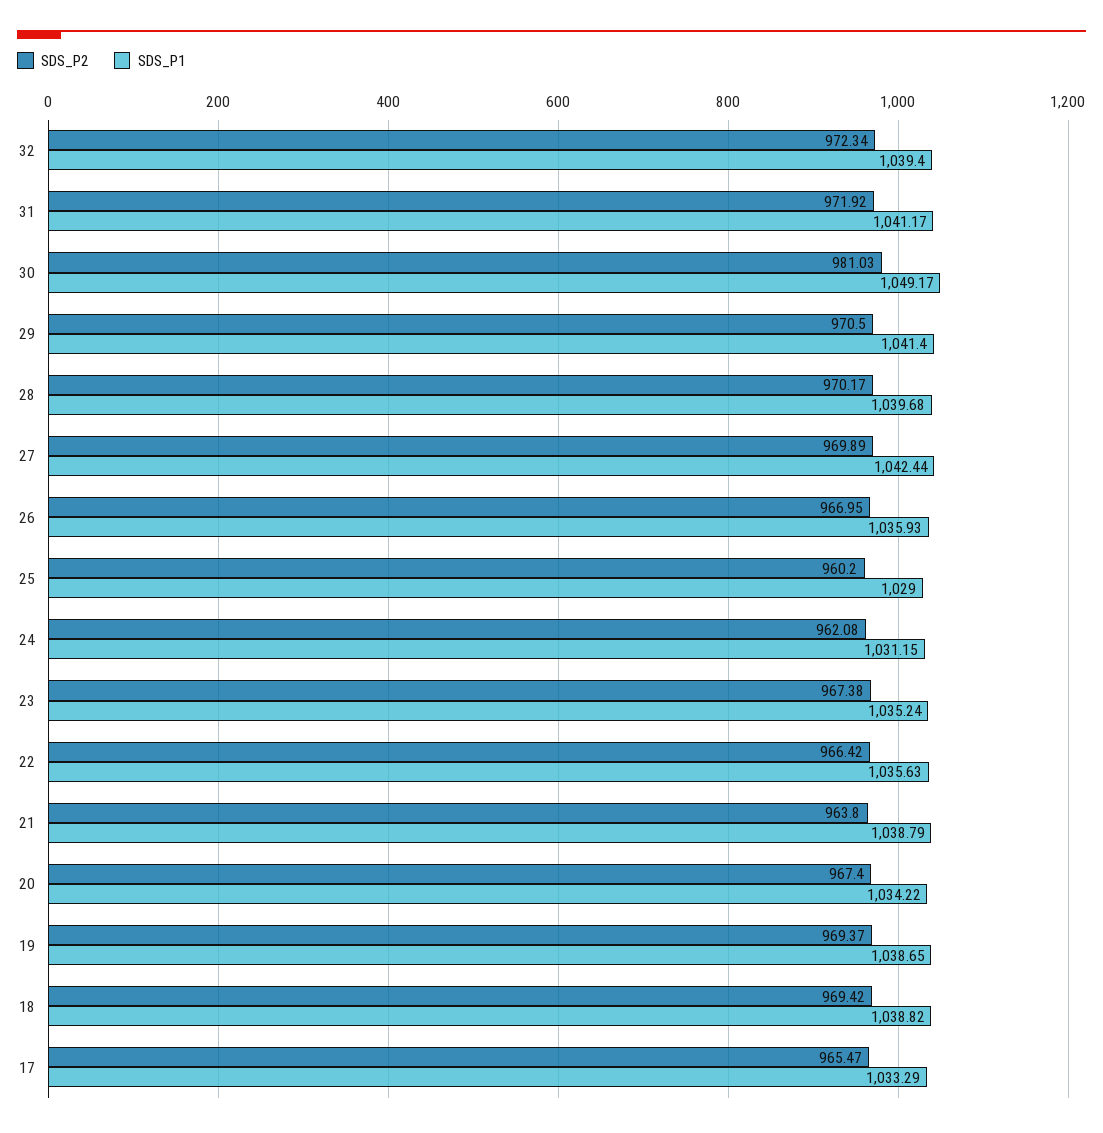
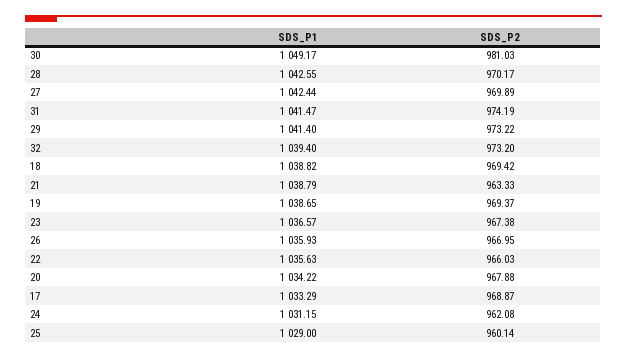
SDS_P2, 32: 972.34 -> 973.2
SDS_P2, 31: 971.92 -> 974.19
SDS_P1, 31: 1041.17 -> 1041.47
SDS_P2, 29: 970.5 -> 973.22
SDS_P1, 28: 1039.68 -> 1042.55
SDS_P2, 25: 960.2 -> 960.14
SDS_P1, 23: 1035.24 -> 1036.57
SDS_P2, 22: 966.42 -> 966.03
SDS_P2, 21: 963.8 -> 963.33
SDS_P2, 20: 967.4 -> 967.88
SDS_P2, 17: 965.47 -> 968.87

